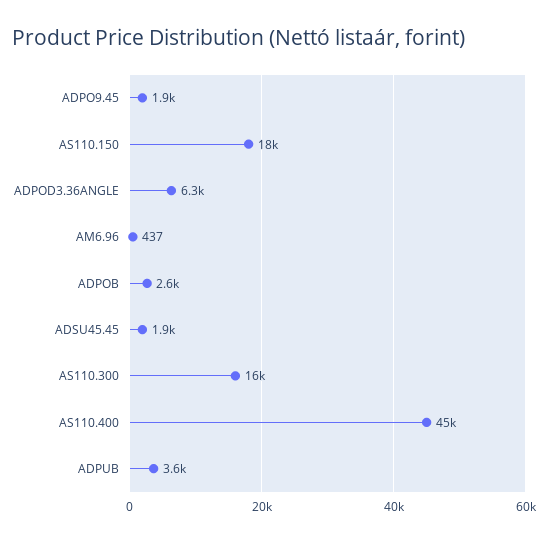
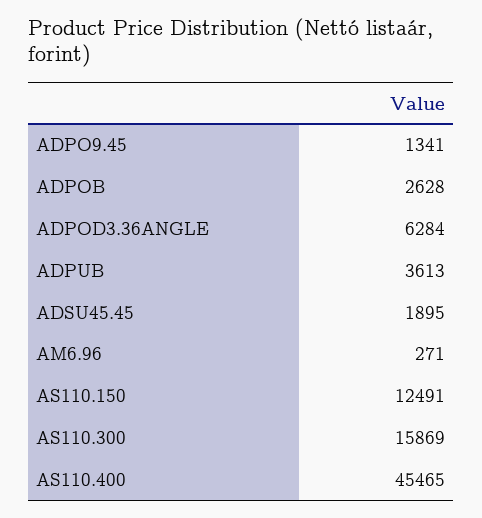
ADPO9.45: 1900 -> 1341
AS110.150: 18000 -> 12491
AM6.96: 437 -> 271

